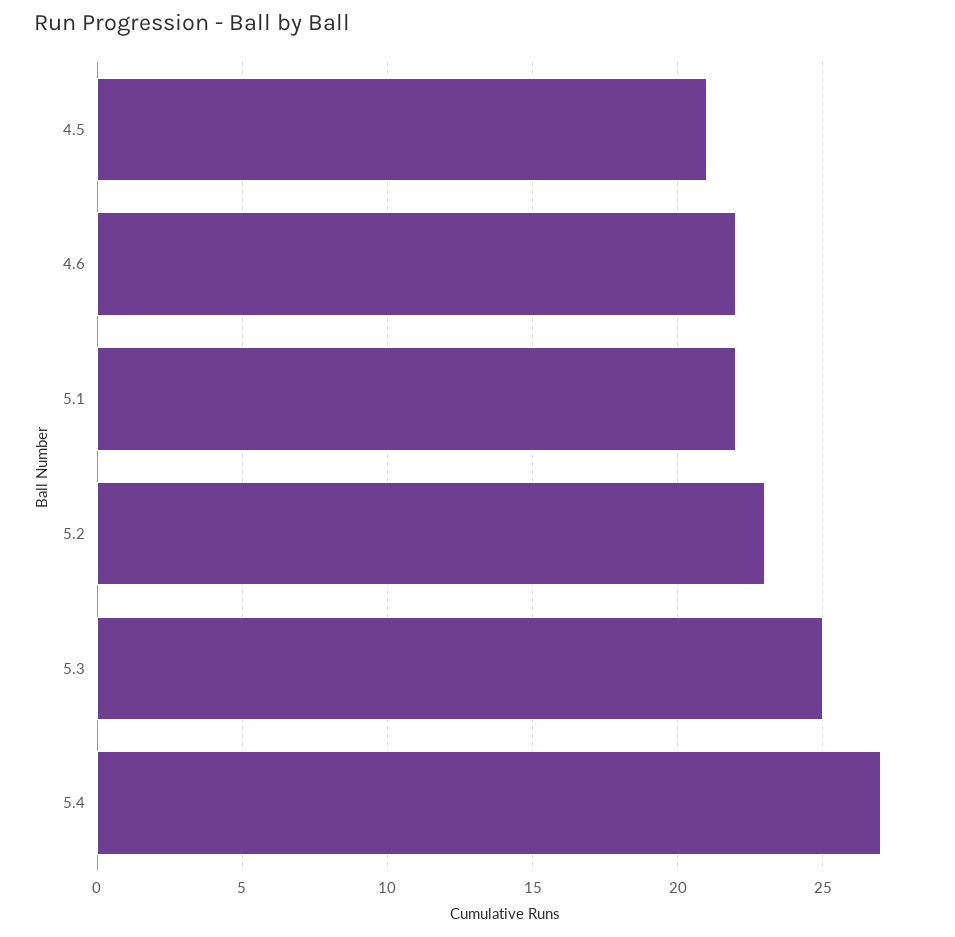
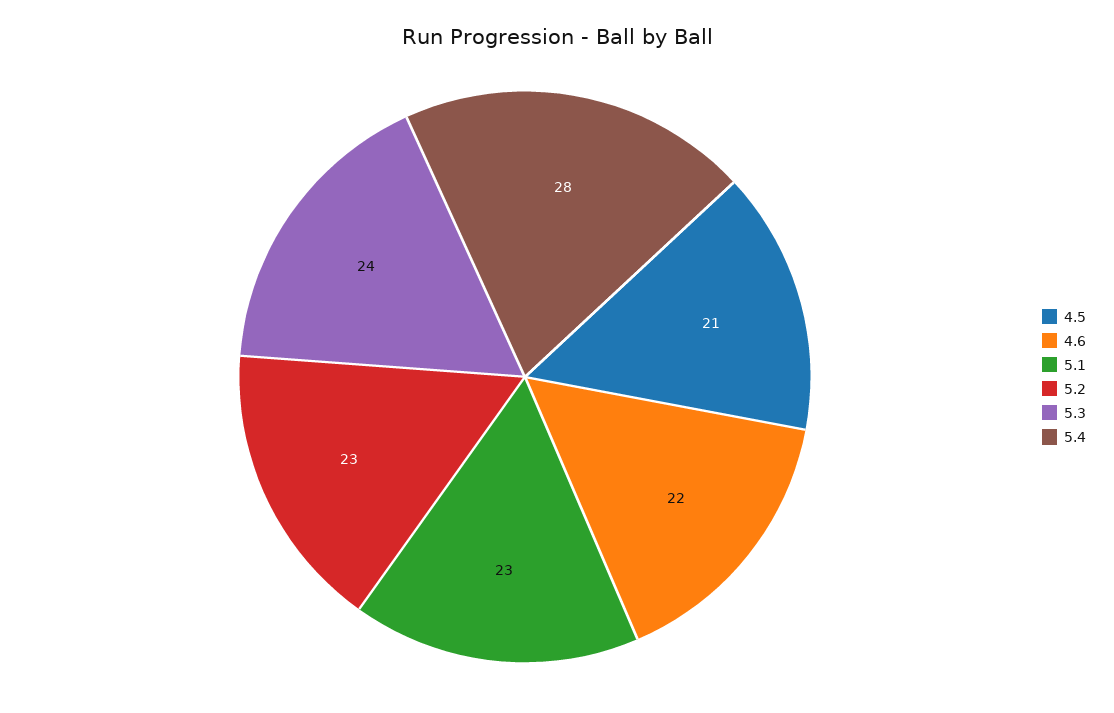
5.1: 22 -> 23
5.3: 25 -> 24
5.4: 27 -> 28

